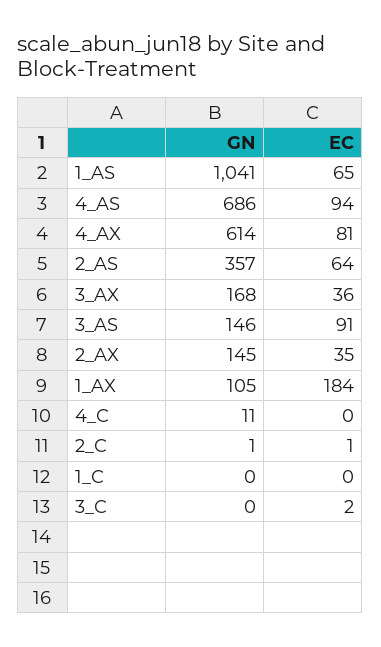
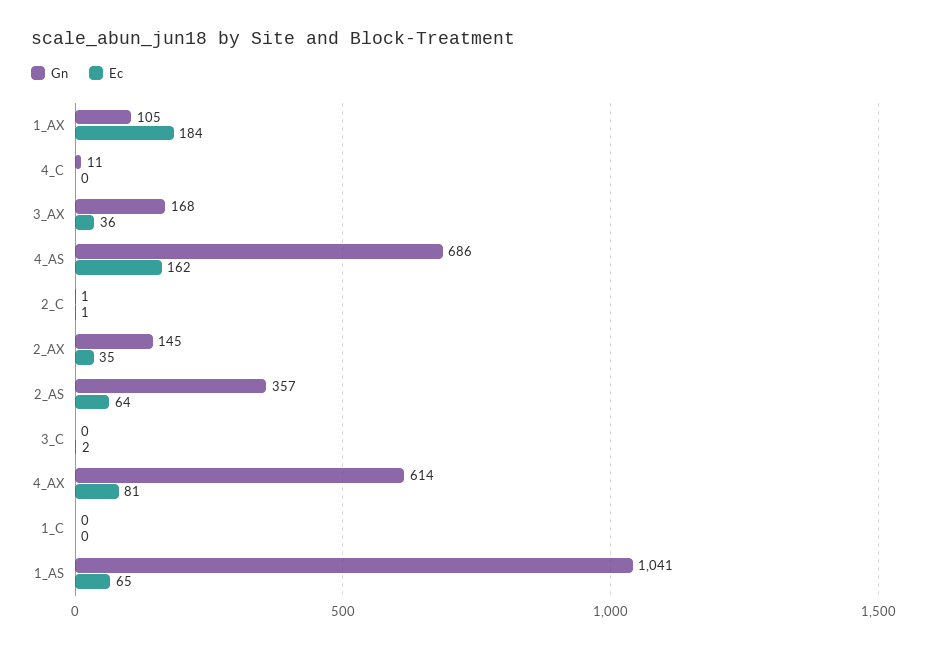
EC, 4_AS: 94 -> 162
GN, 3_AS: 146 -> none
EC, 3_AS: 91 -> none

